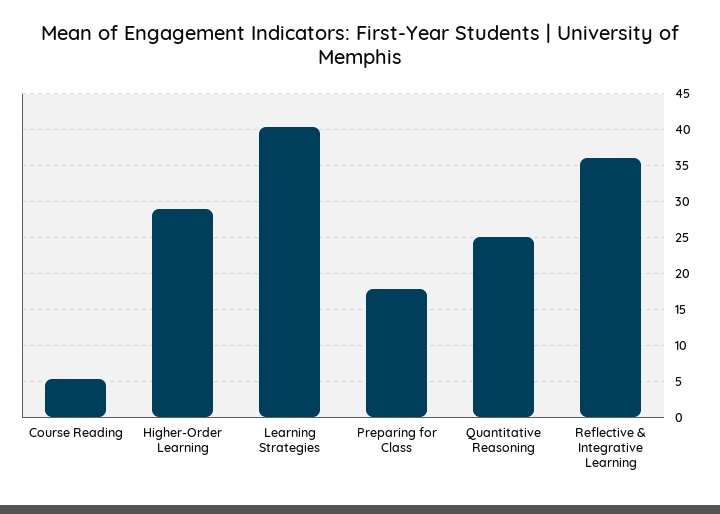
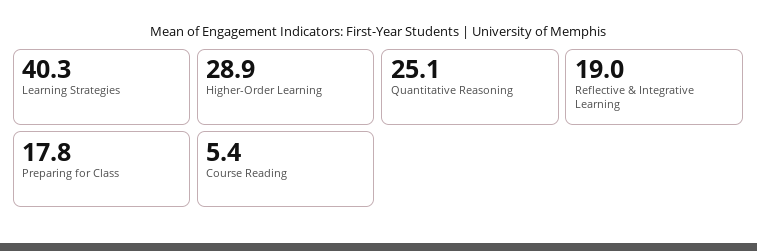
Reflective & Integrative Learning: 36 -> 19

